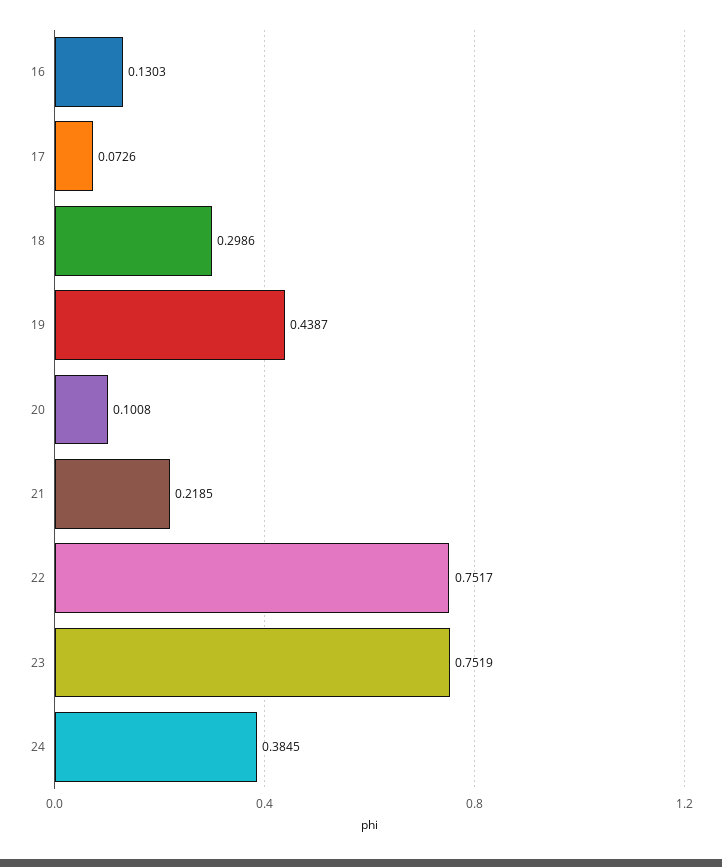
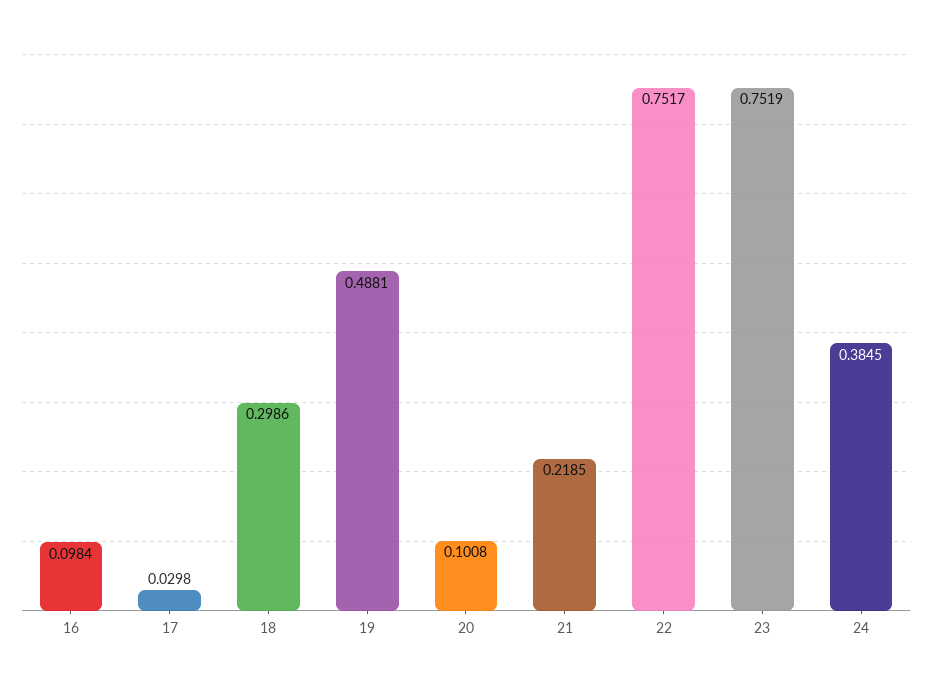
16: 0.1303 -> 0.0984
17: 0.0726 -> 0.0298
19: 0.4387 -> 0.4881

